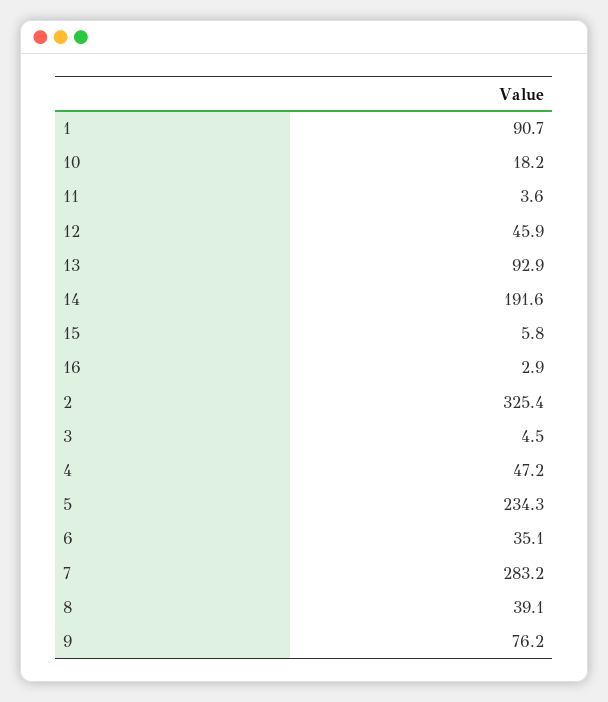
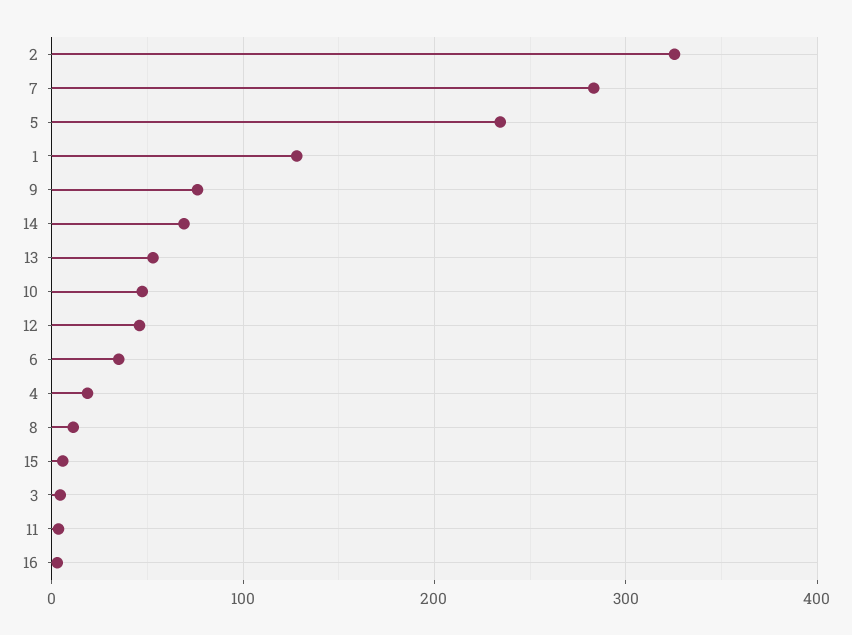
1: 90.7 -> 130
10: 18.2 -> 50
13: 92.9 -> 50
14: 191.6 -> 70
4: 47.2 -> 20
8: 39.1 -> 10

